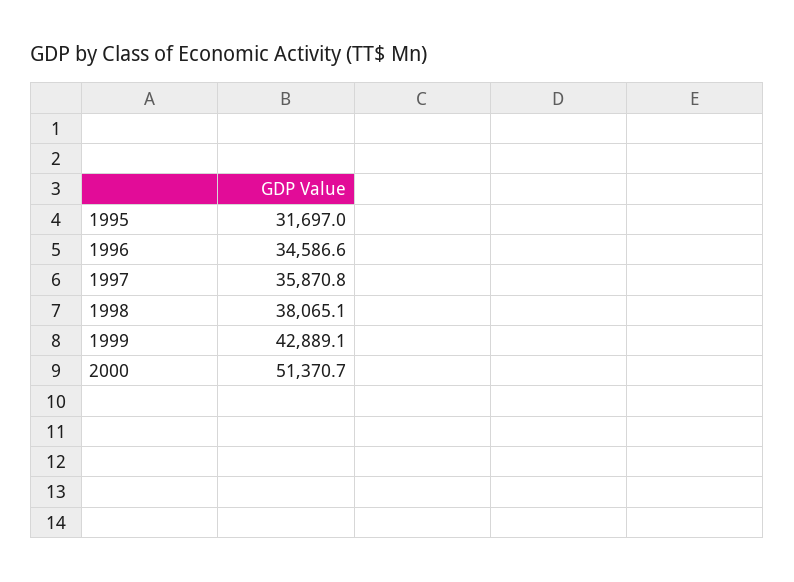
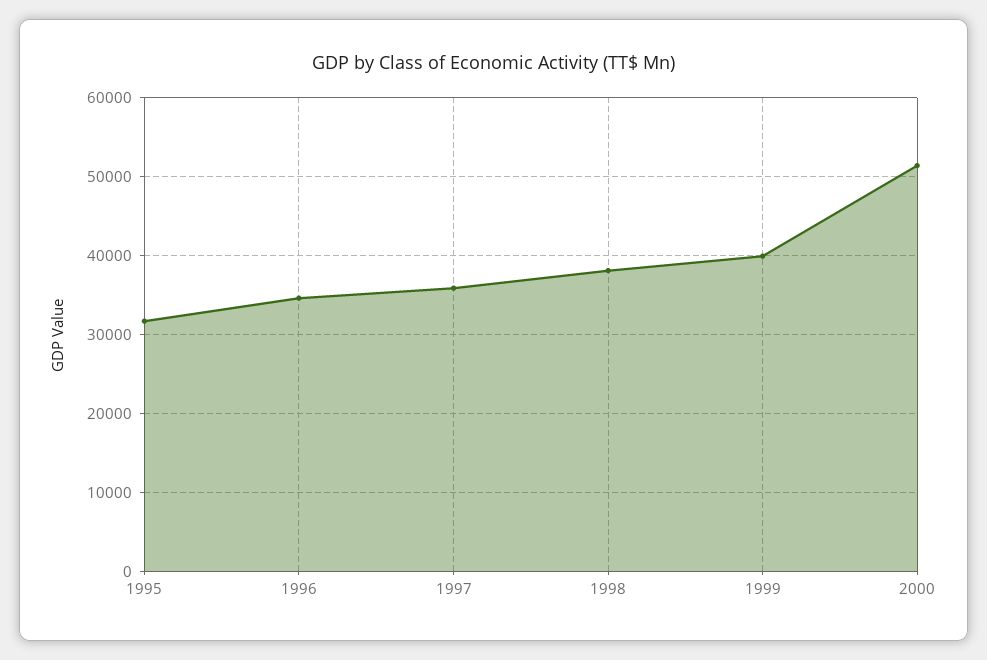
1999: 42889.1 -> 40000

